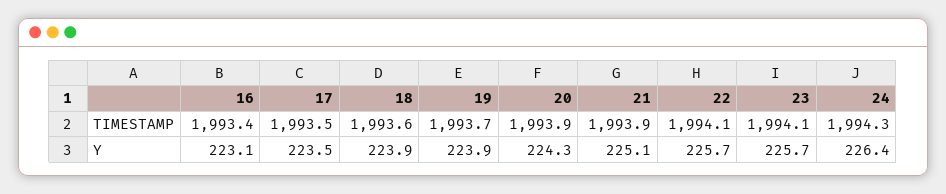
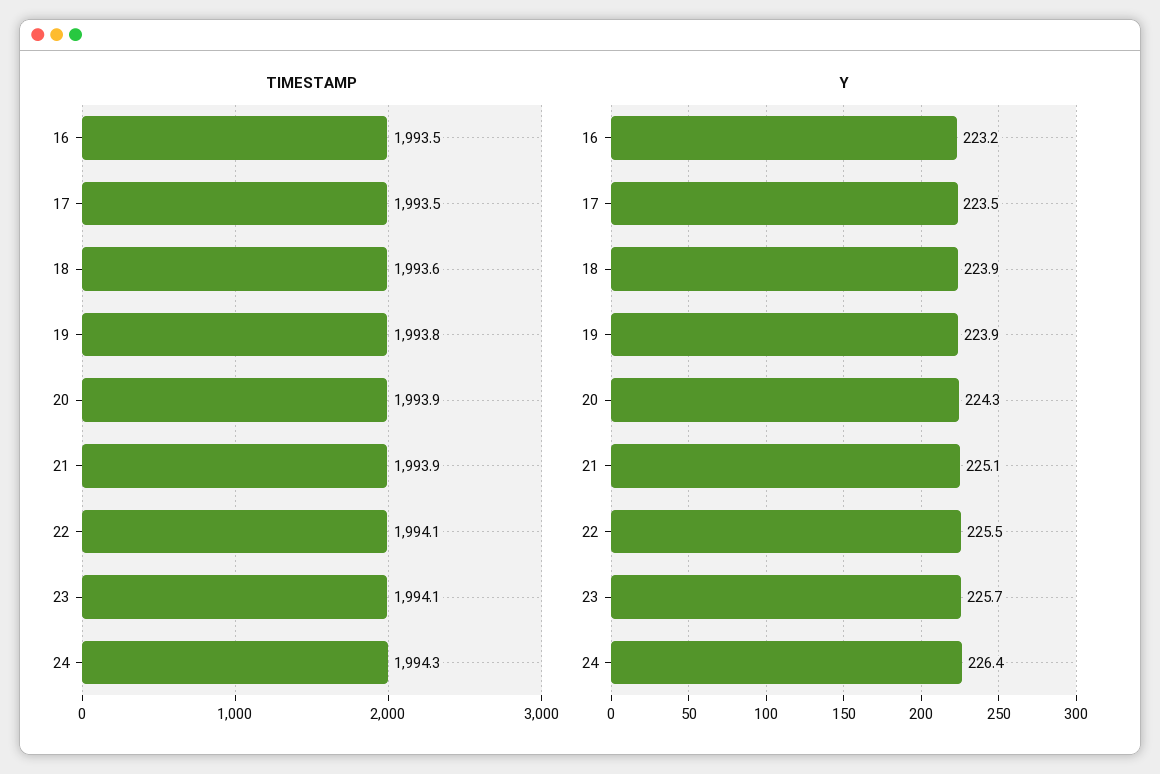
TIMESTAMP, 16: 1993.4 -> 1993.5
TIMESTAMP, 19: 1993.7 -> 1993.8
Y, 16: 223.1 -> 223.2
Y, 22: 225.7 -> 225.5

